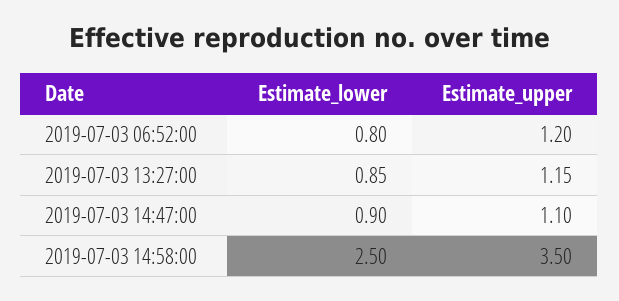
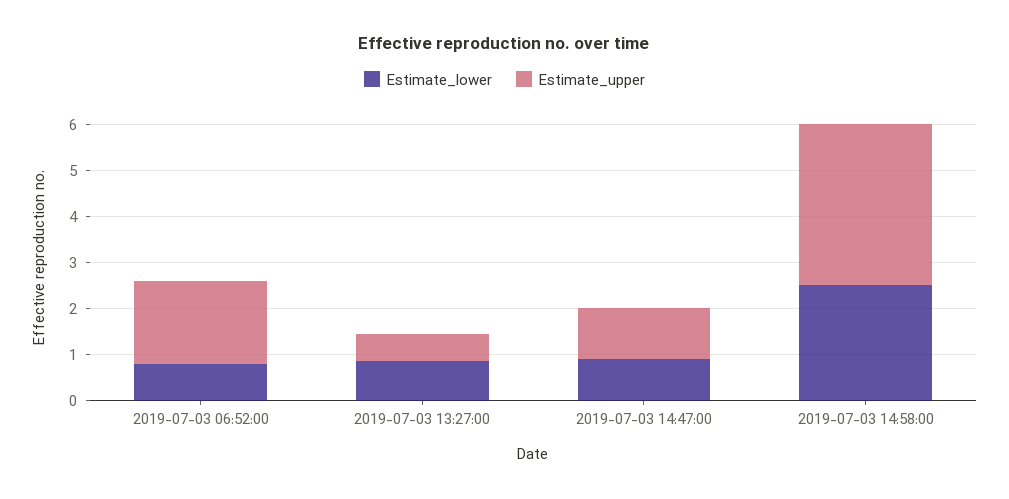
Estimate_upper, 2019-07-03 06:52:00: 1.2 -> 1.8
Estimate_upper, 2019-07-03 13:27:00: 1.15 -> 0.6

